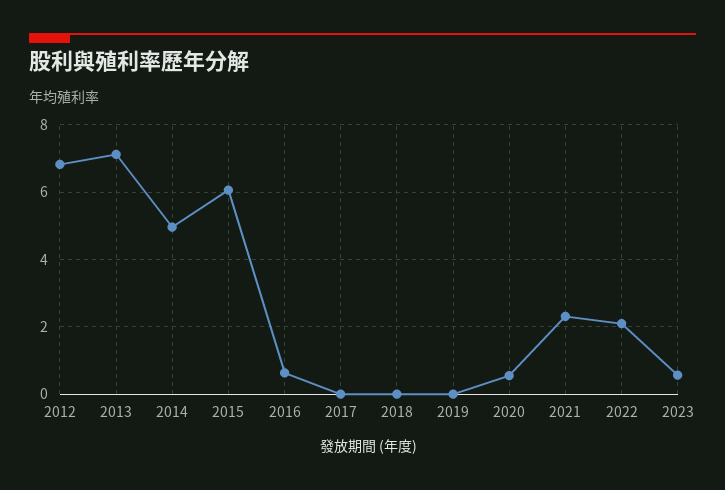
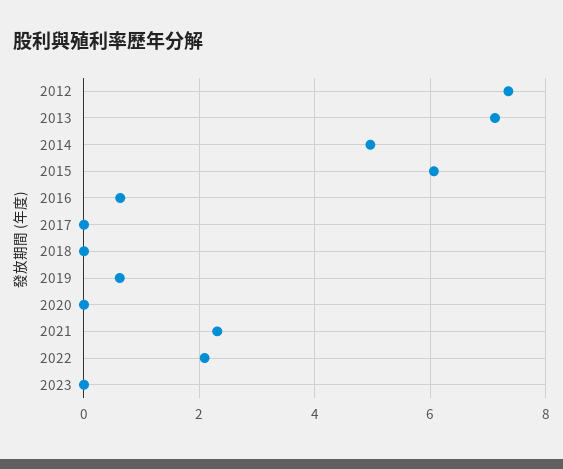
2012: 6.8 -> 7.4
2019: 0 -> 0.6
2020: 0.6 -> 0
2023: 0.6 -> 0

